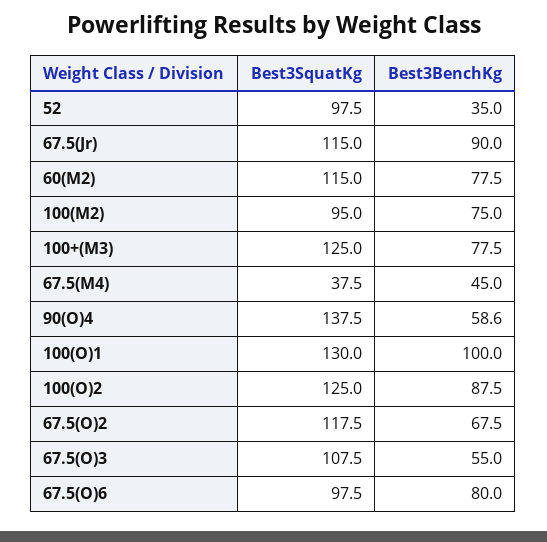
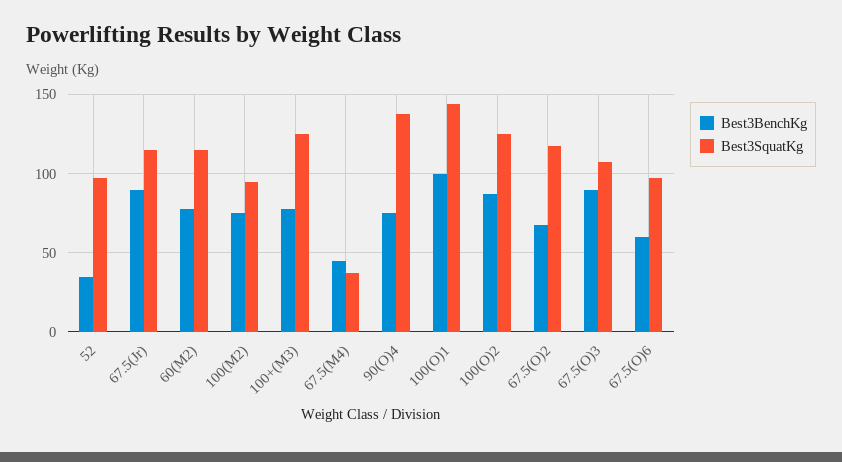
Best3BenchKg, 90(O)4: 58.6 -> 75
Best3SquatKg, 100(O)1: 130 -> 145
Best3BenchKg, 67.5(O)3: 55 -> 90
Best3BenchKg, 67.5(O)6: 80 -> 60

